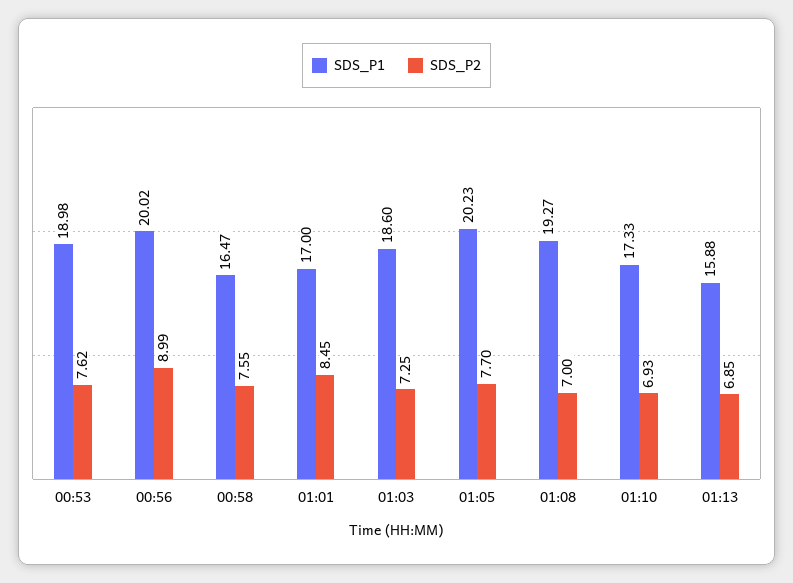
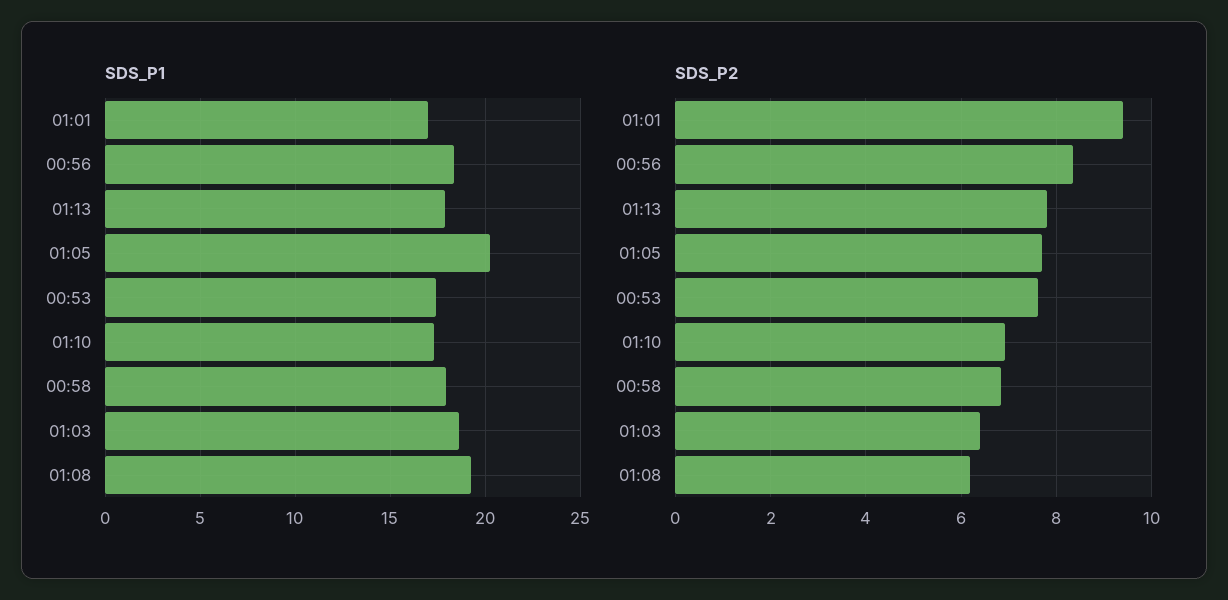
SDS_P1, 00:53: 18.98 -> 17.5
SDS_P1, 00:56: 20.02 -> 18.5
SDS_P2, 00:56: 8.99 -> 8.4
SDS_P1, 00:58: 16.47 -> 18
SDS_P2, 00:58: 7.55 -> 6.8
SDS_P2, 01:01: 8.45 -> 9.4
SDS_P2, 01:03: 7.25 -> 6.4
SDS_P2, 01:08: 7 -> 6.2
SDS_P1, 01:13: 15.88 -> 18
SDS_P2, 01:13: 6.85 -> 7.8

